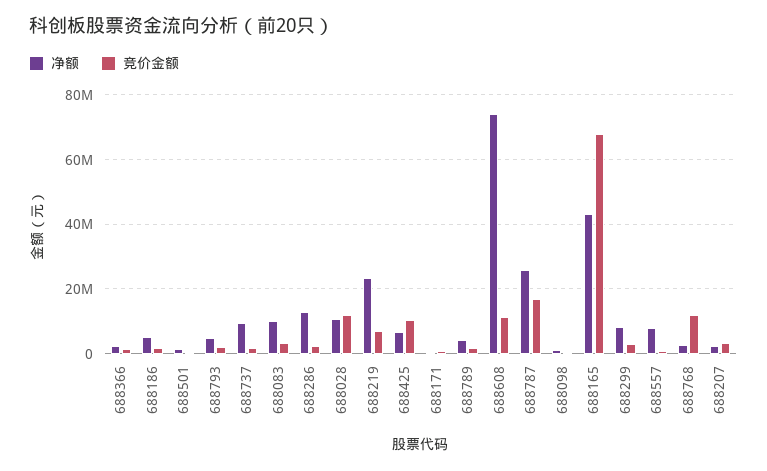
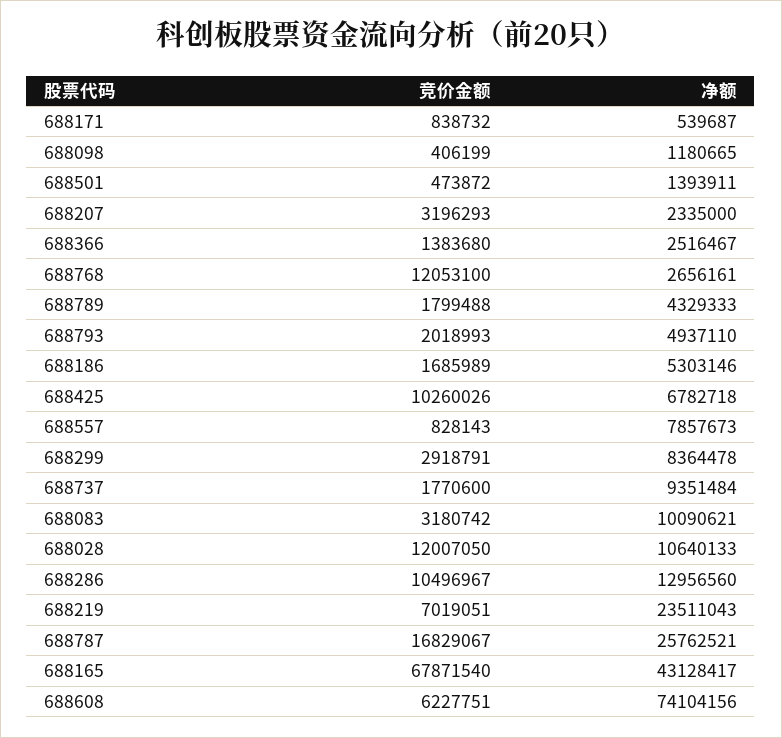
竞价金额, 688286: 2000000 -> 10496967
竞价金额, 688608: 12000000 -> 6227751

